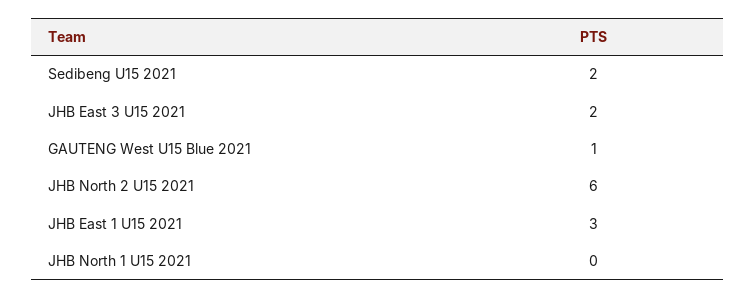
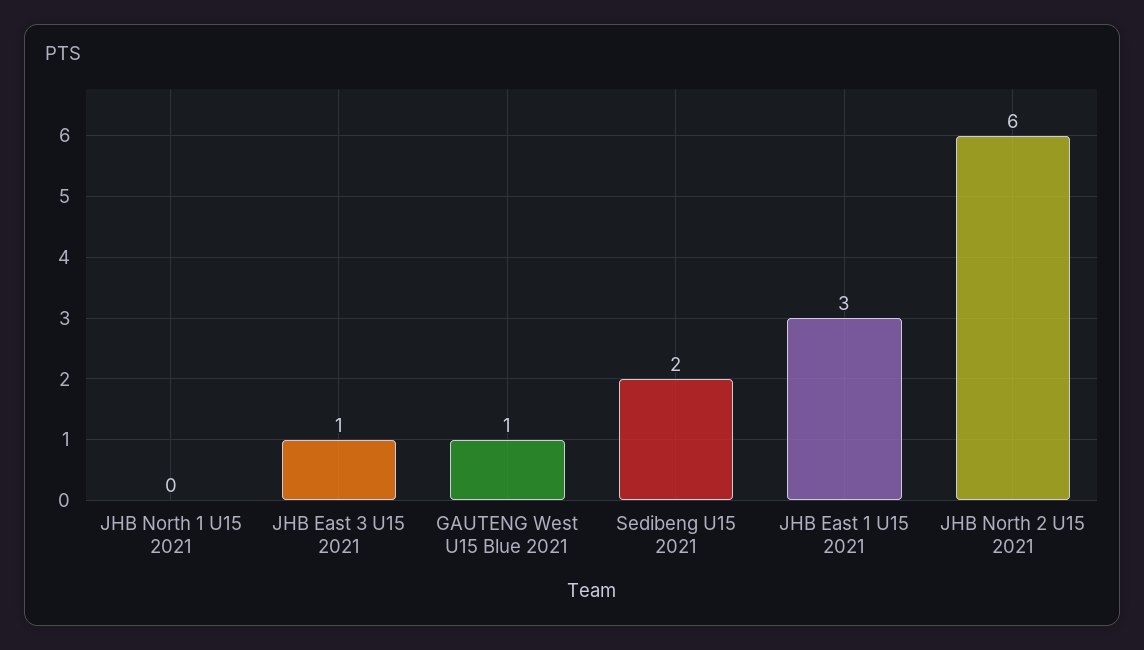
JHB East 3 U15 2021: 2 -> 1

